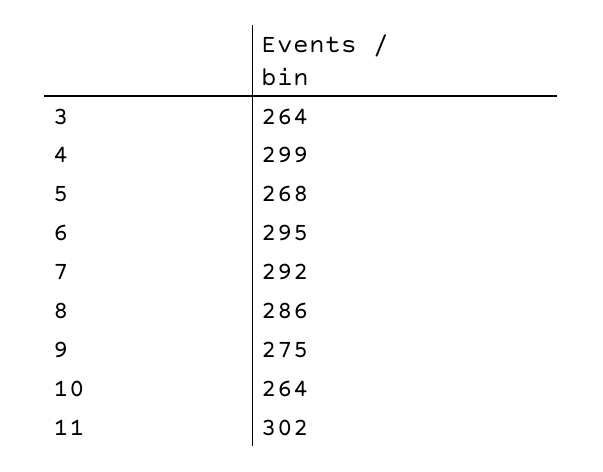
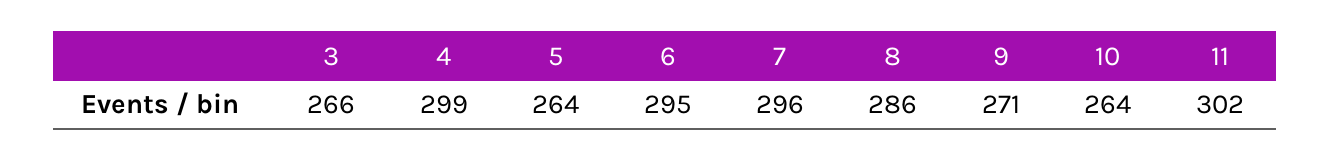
3: 264 -> 266
5: 268 -> 264
7: 292 -> 296
9: 275 -> 271

